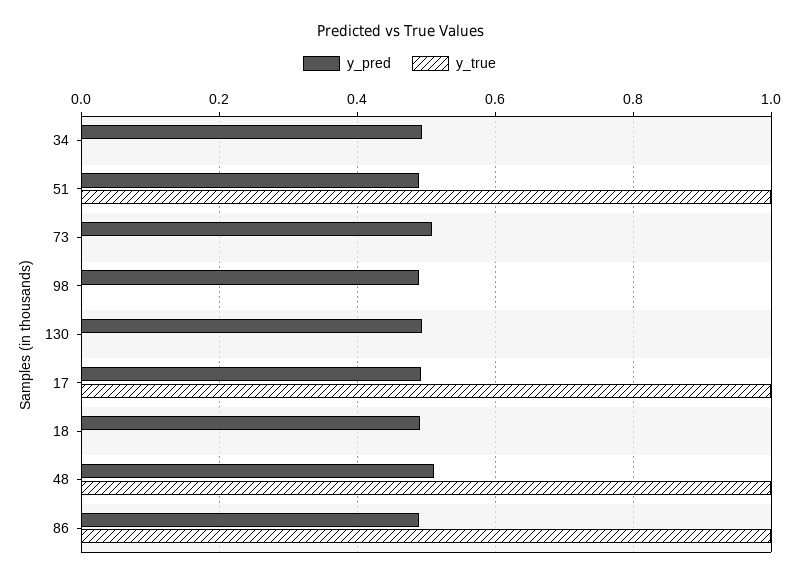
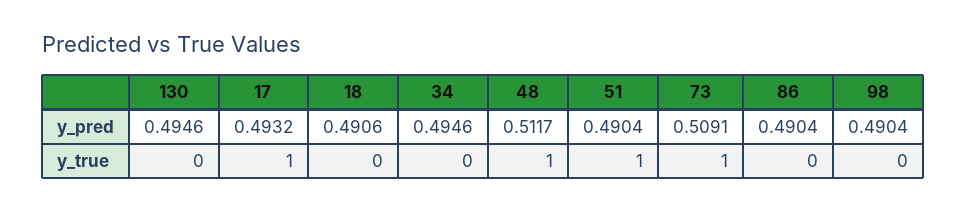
y_true, 73: 0 -> 1
y_true, 86: 1 -> 0

